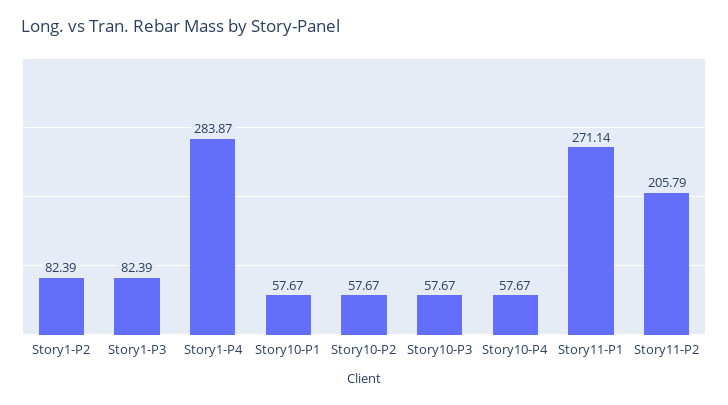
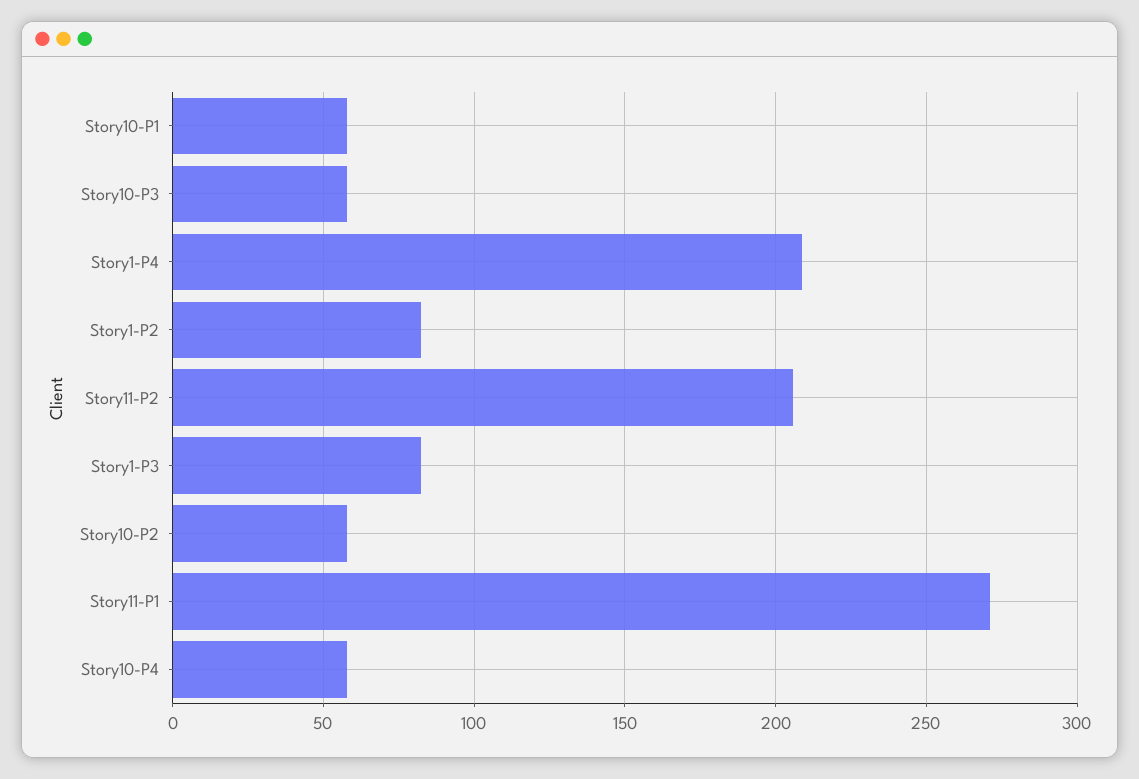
Story1-P4: 283.87 -> 210

